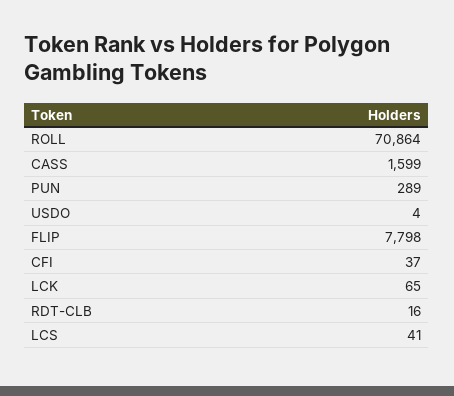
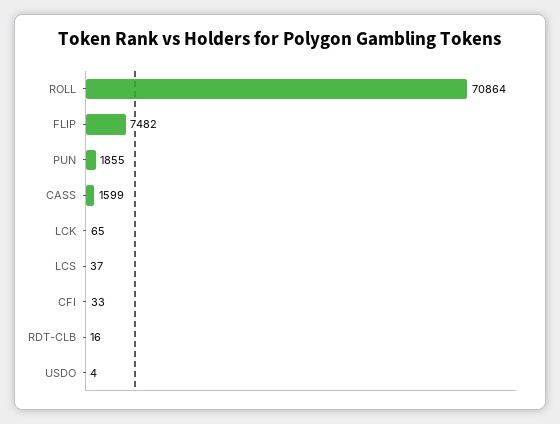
PUN: 289 -> 1855
FLIP: 7798 -> 7482
CFI: 37 -> 33
LCS: 41 -> 37

